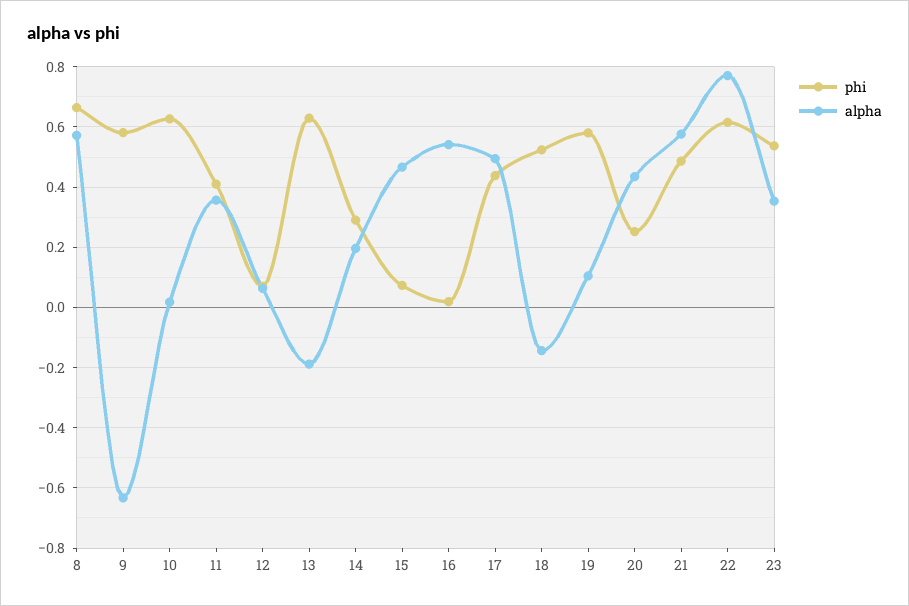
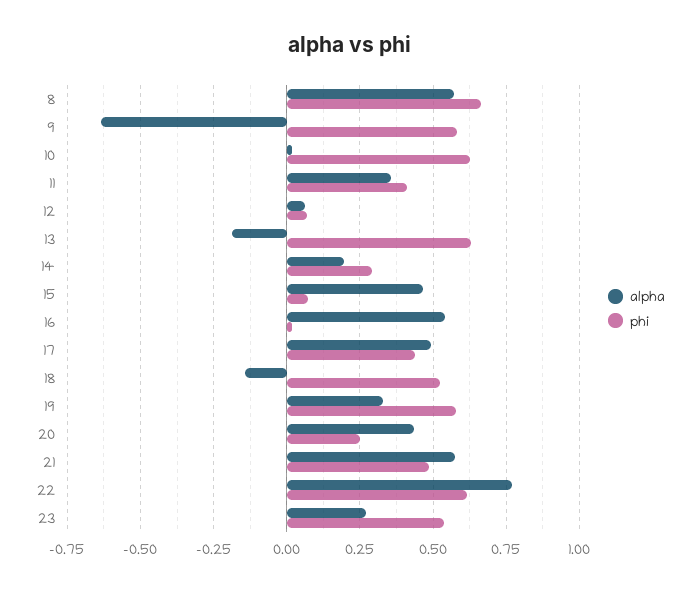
alpha, 19: 0.1 -> 0.325
alpha, 23: 0.36 -> 0.275

